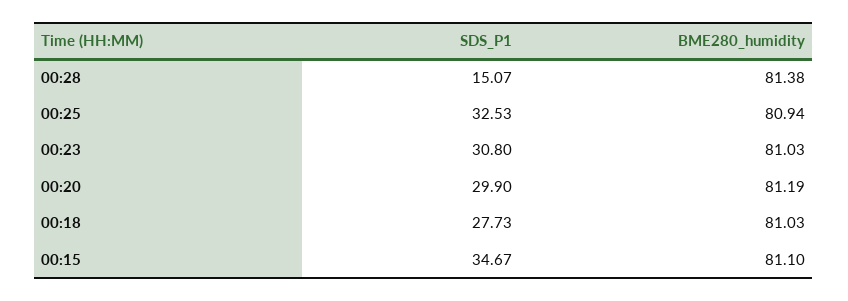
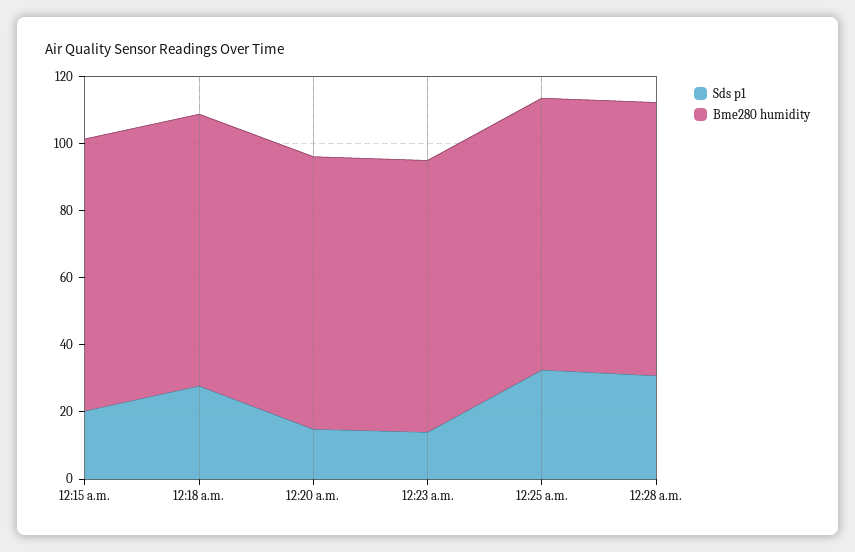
SDS_P1, 00:28: 15.07 -> 30
SDS_P1, 00:23: 30.8 -> 15
SDS_P1, 00:20: 29.9 -> 15
SDS_P1, 00:15: 34.67 -> 20

